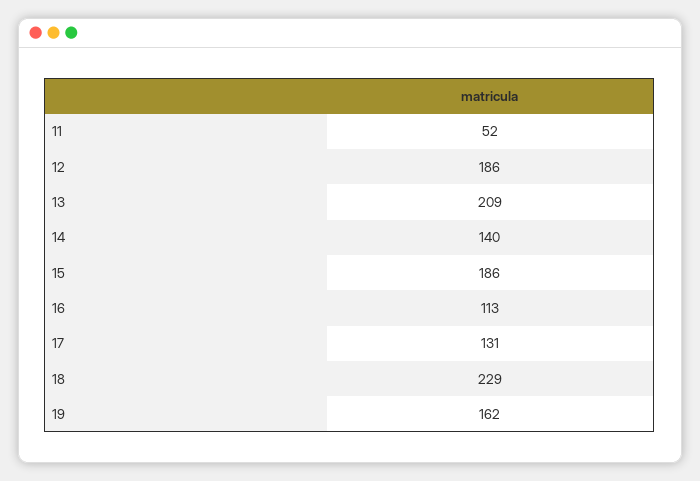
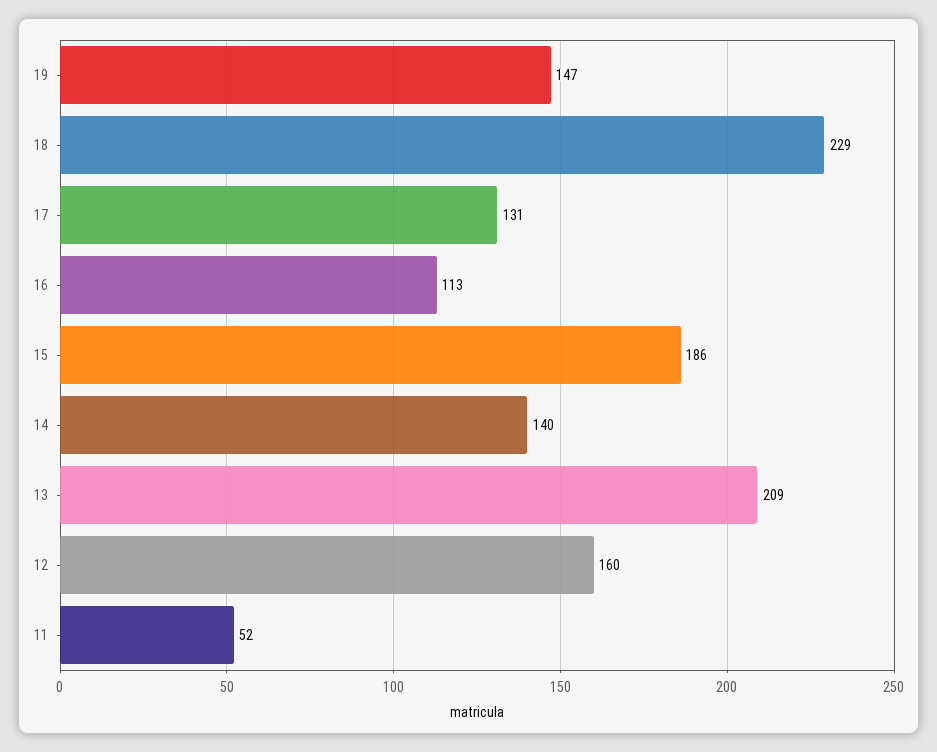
12: 186 -> 160
19: 162 -> 147

